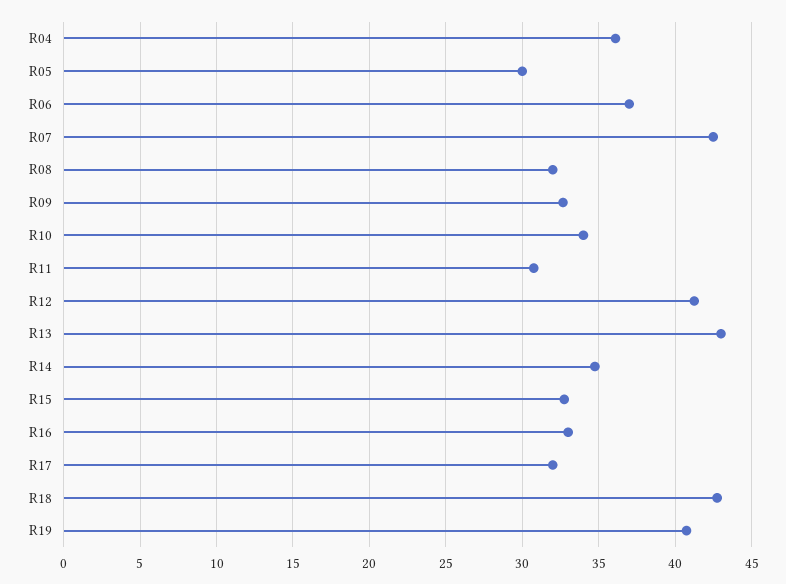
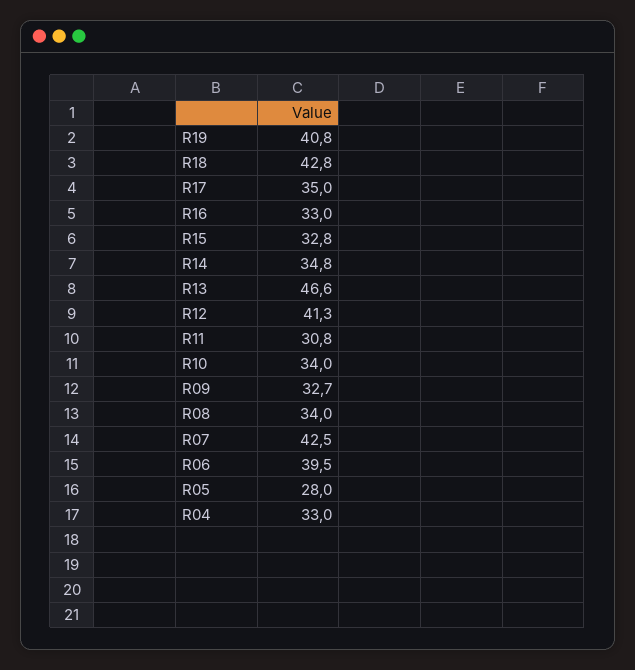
R04: 36 -> 33
R05: 30 -> 28
R06: 37 -> 39.5
R08: 32 -> 34
R13: 43 -> 46.6
R17: 32 -> 35

